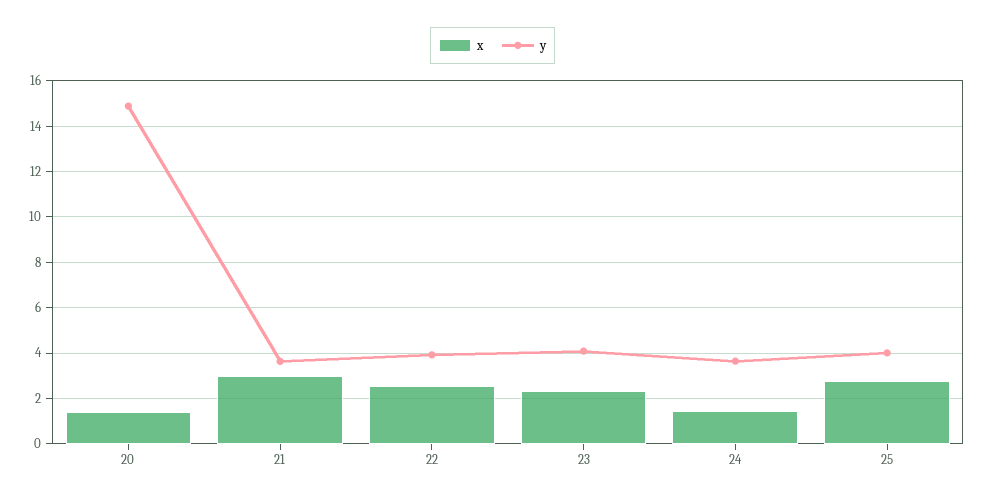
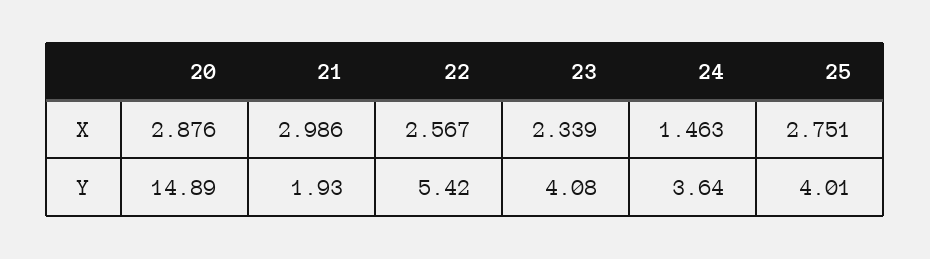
x, 20: 1.5 -> 2.876
y, 21: 3.5 -> 1.93
y, 22: 4 -> 5.42

